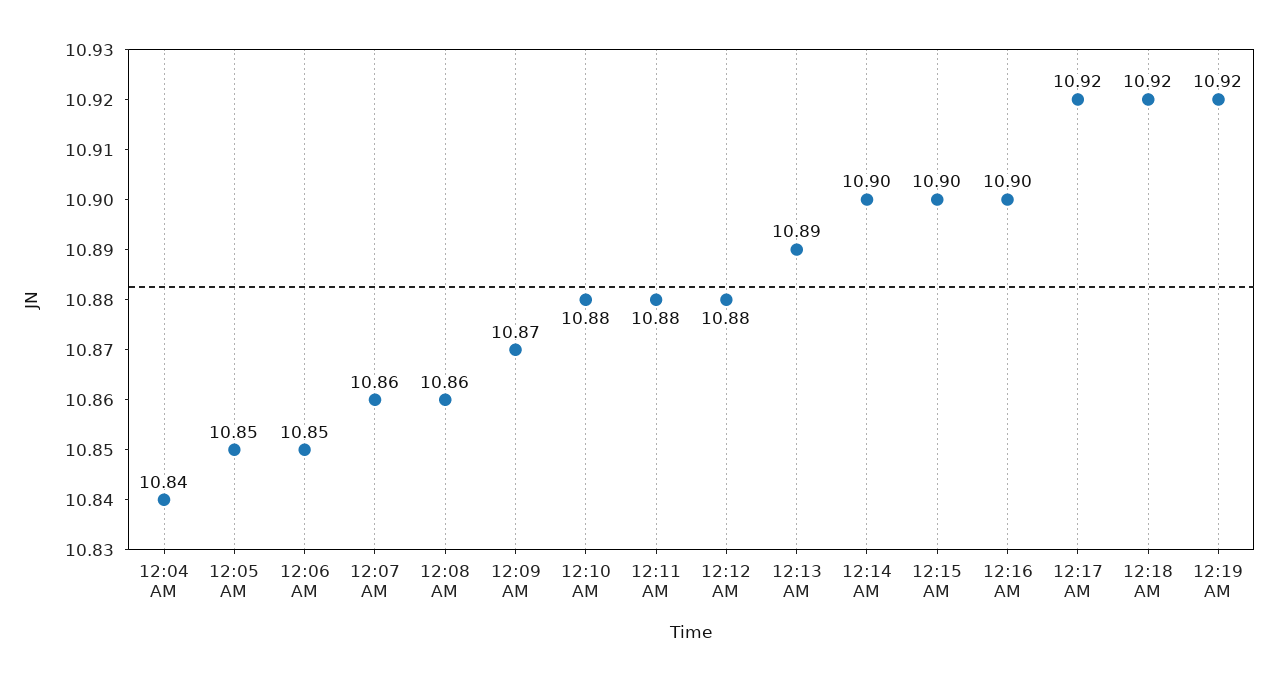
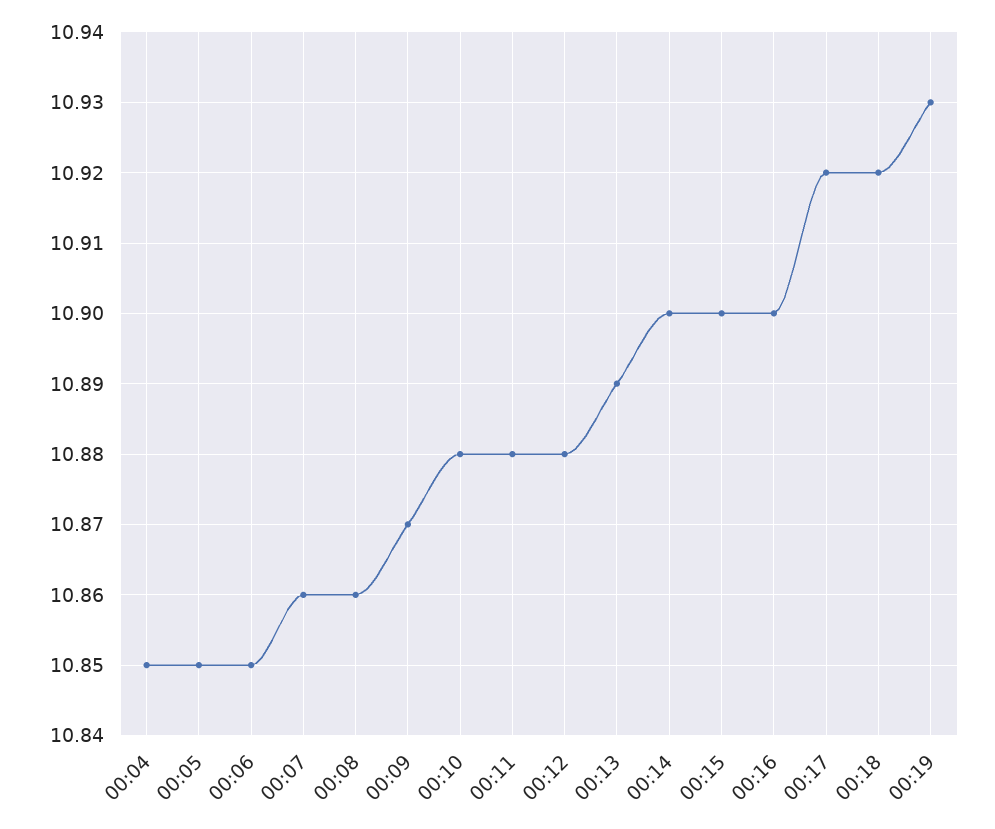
12:04 AM: 10.84 -> 10.85
12:19 AM: 10.92 -> 10.93

